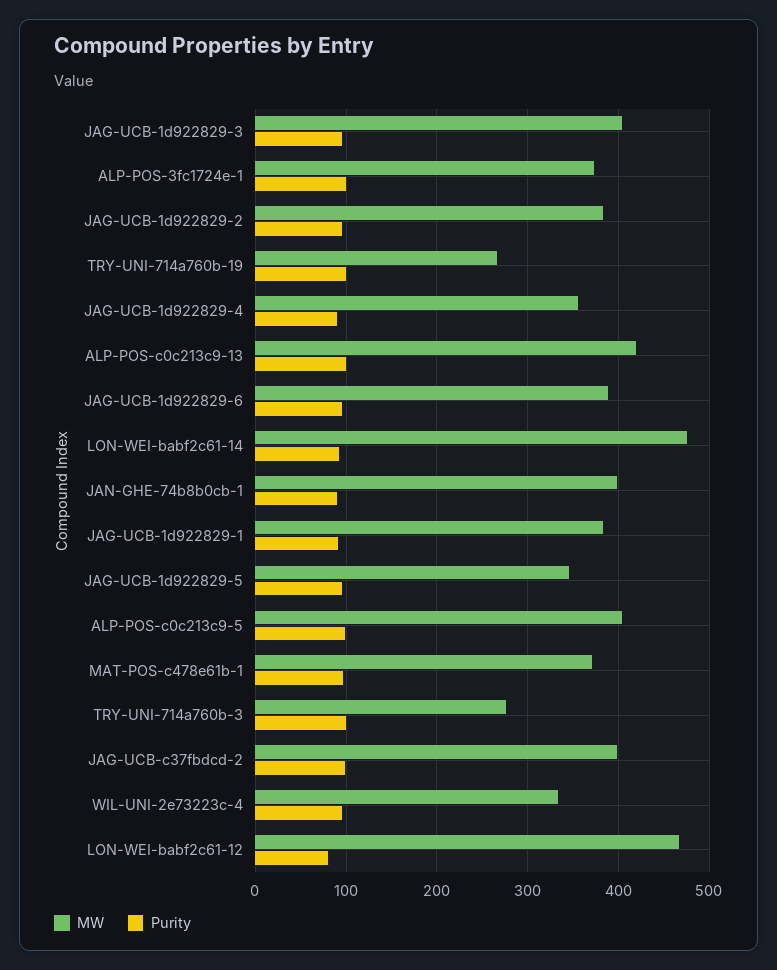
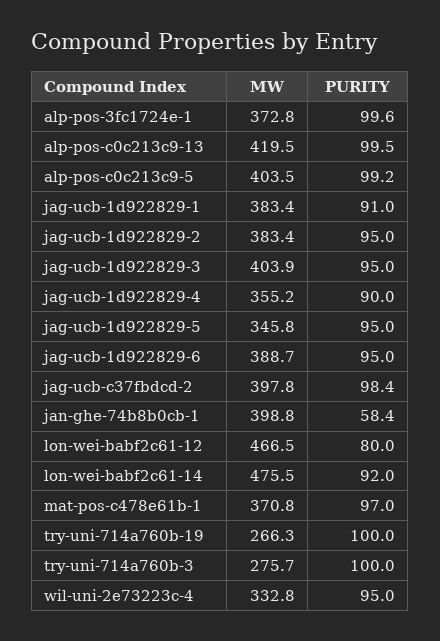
Purity, JAN-GHE-74b8b0cb-1: 90 -> 58.4

